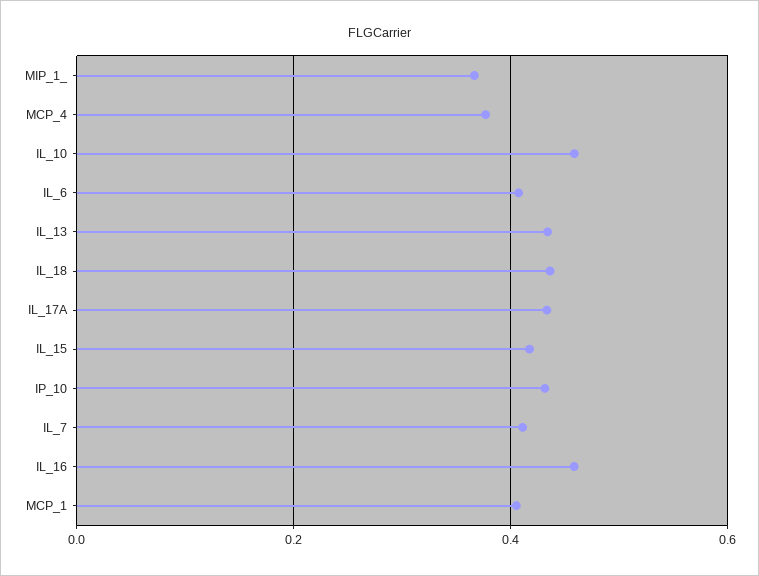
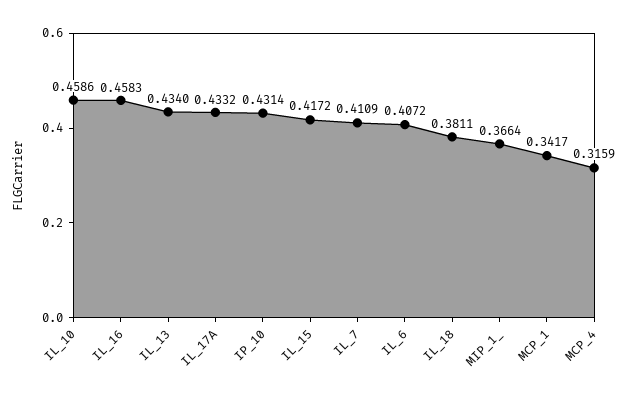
MCP_4: 0.38 -> 0.3159
IL_18: 0.44 -> 0.3811
MCP_1: 0.4 -> 0.3417

